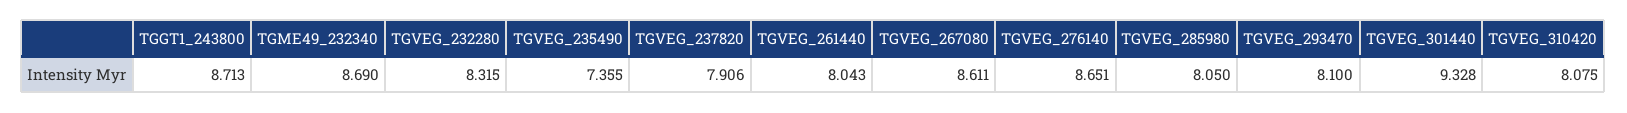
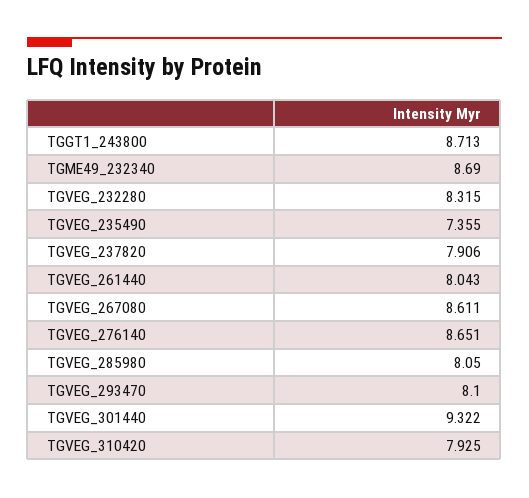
TGVEG_301440: 9.328 -> 9.322
TGVEG_310420: 8.075 -> 7.925

